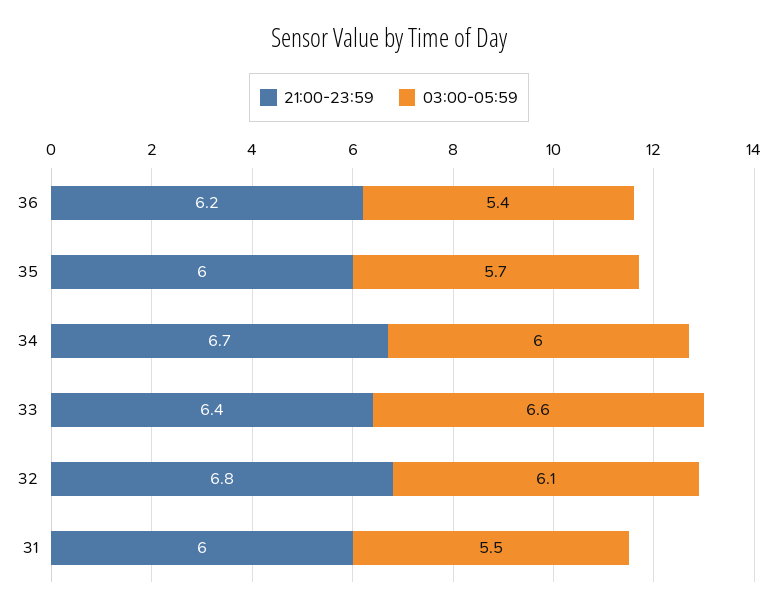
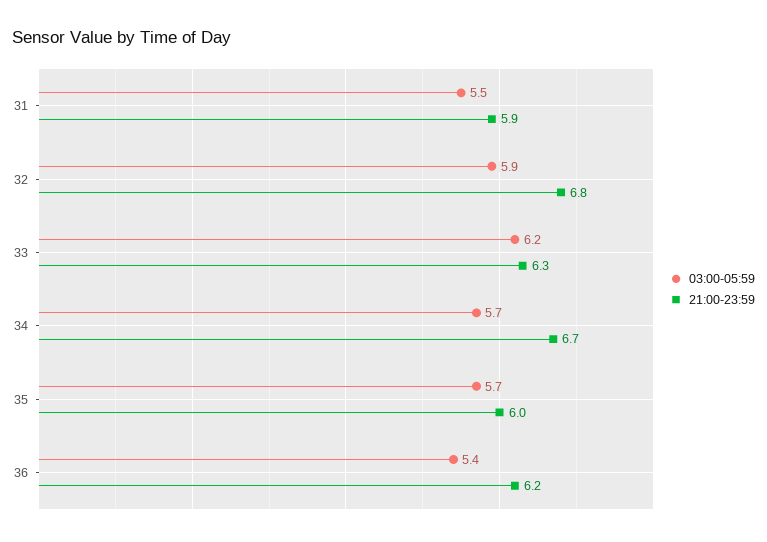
03:00-05:59, 34: 6 -> 5.7
21:00-23:59, 33: 6.4 -> 6.3
03:00-05:59, 33: 6.6 -> 6.2
03:00-05:59, 32: 6.1 -> 5.9
21:00-23:59, 31: 6 -> 5.9

